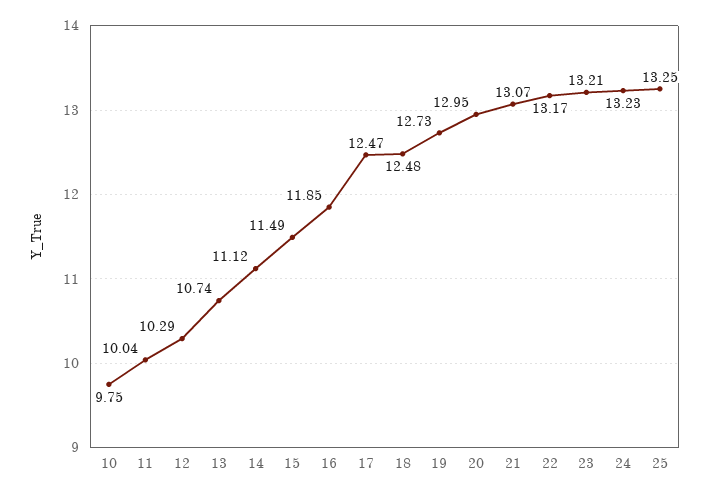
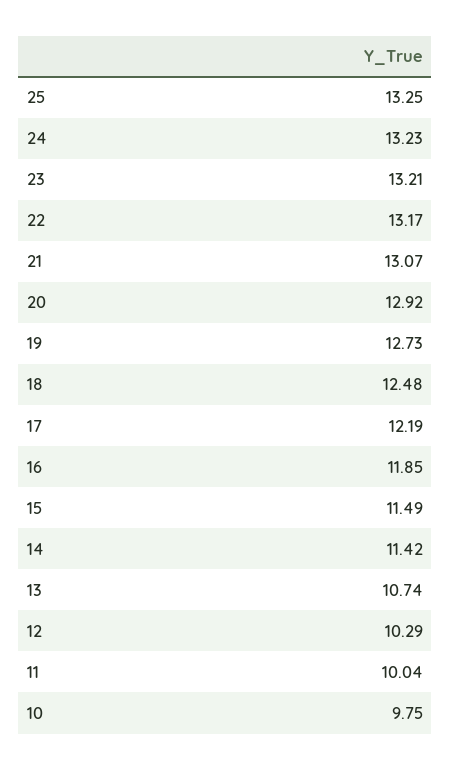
14: 11.12 -> 11.42
17: 12.47 -> 12.19
20: 12.95 -> 12.92

